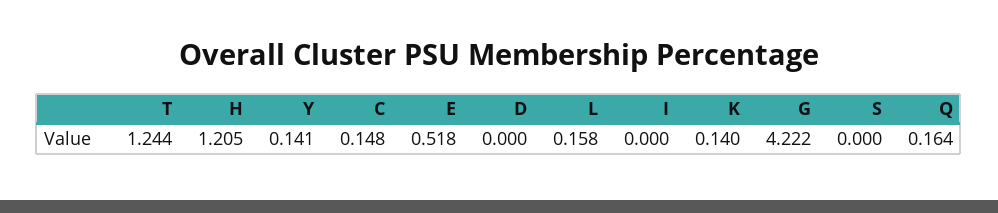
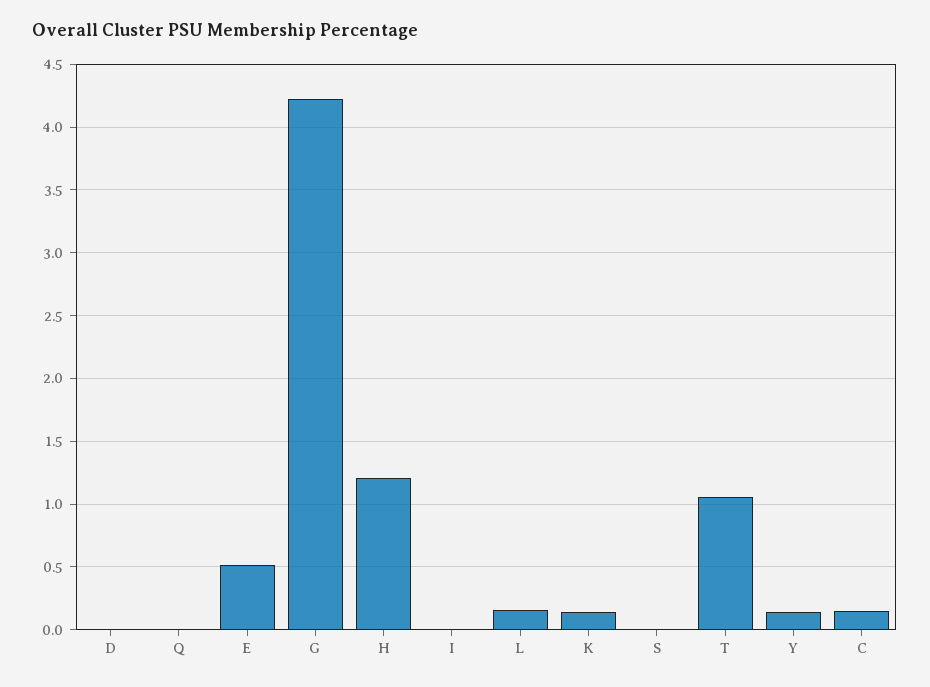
T: 1.244 -> 1.05
Q: 0.164 -> 0

